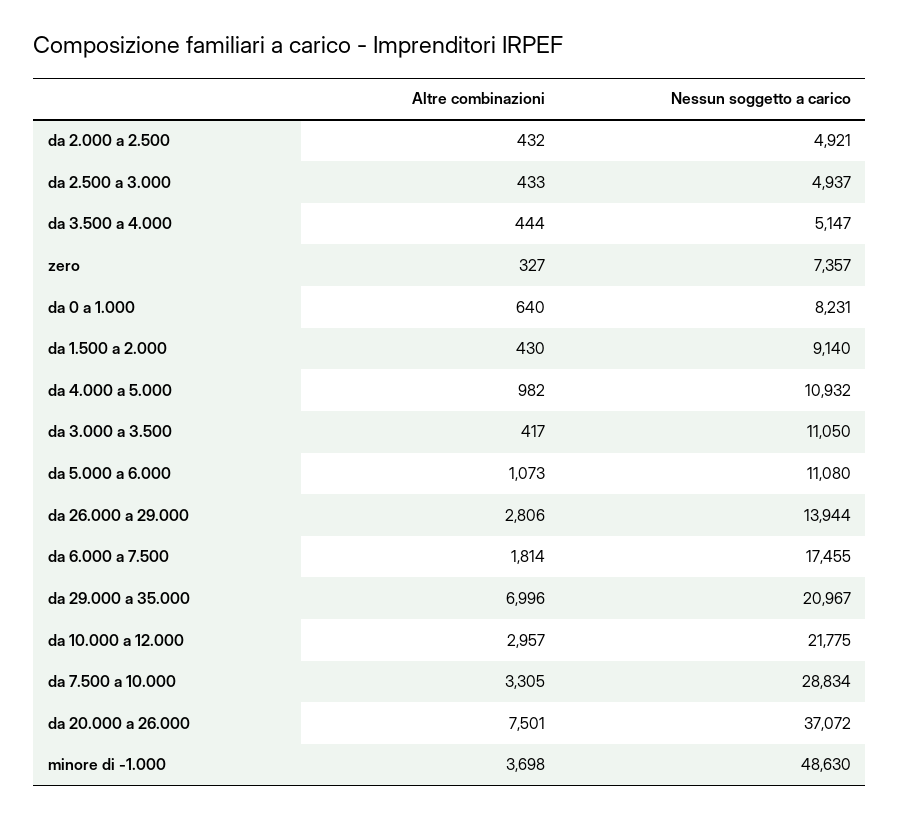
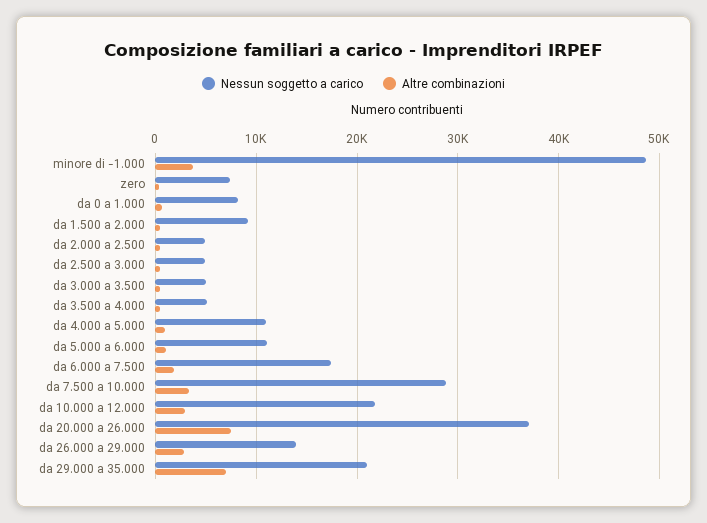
Nessun soggetto a carico, da 3.000 a 3.500: 11050 -> 5000

